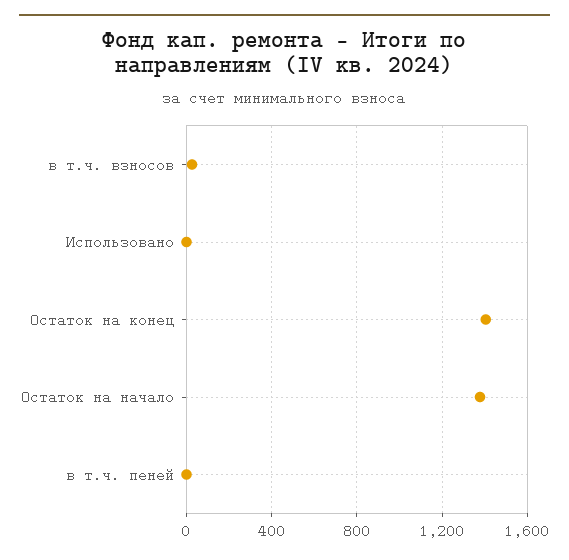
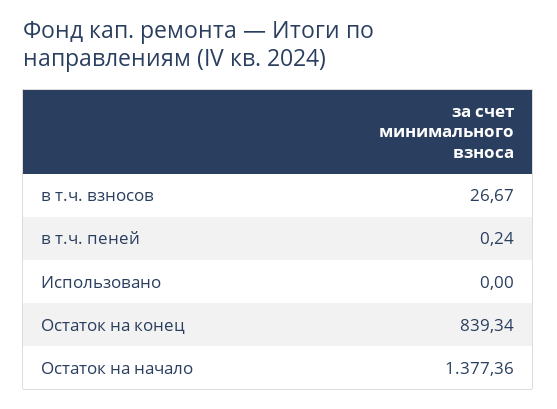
Остаток на конец: 1400 -> 839.34

